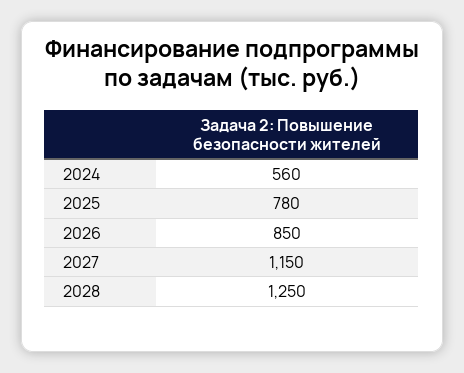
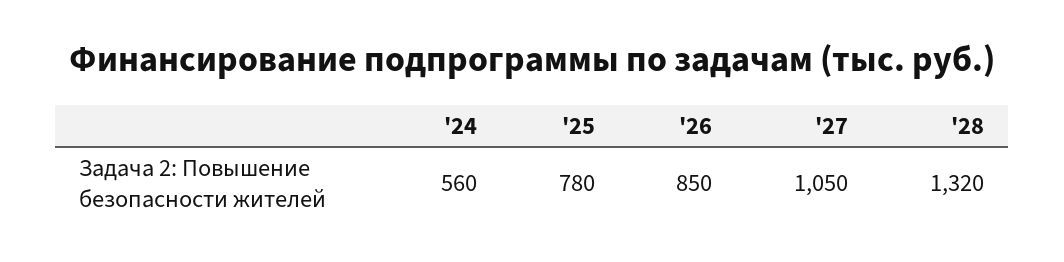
2027: 1150 -> 1050
2028: 1250 -> 1320

